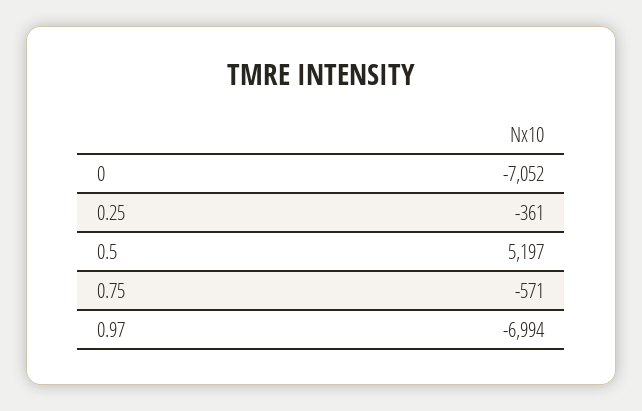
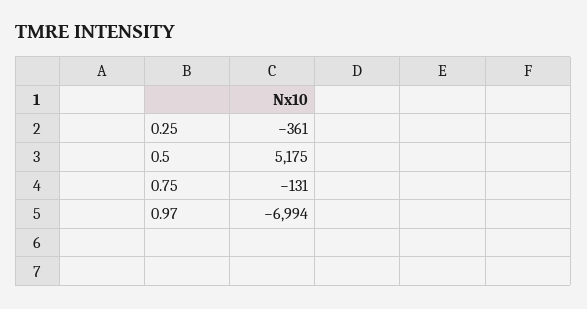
0: -7052 -> none
0.5: 5197 -> 5175
0.75: -571 -> -131

